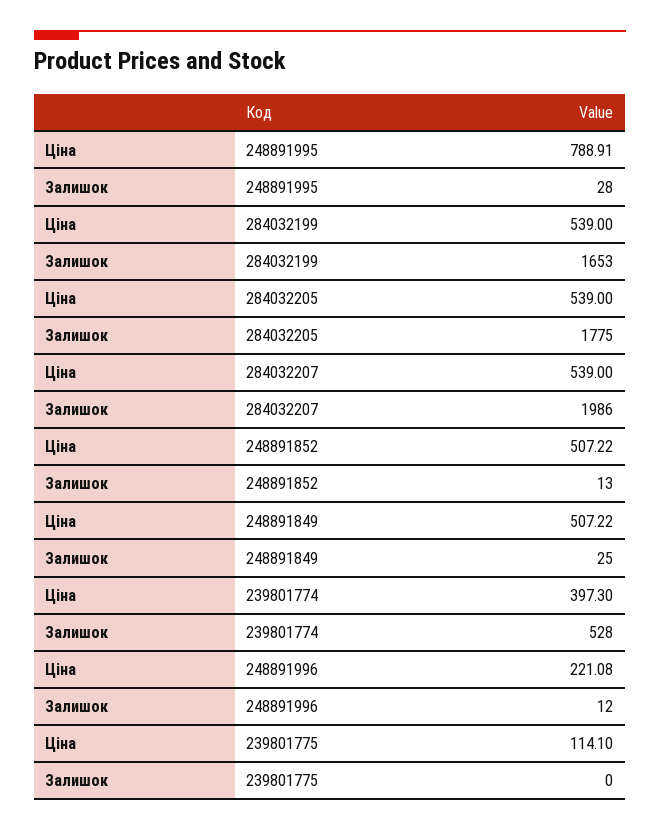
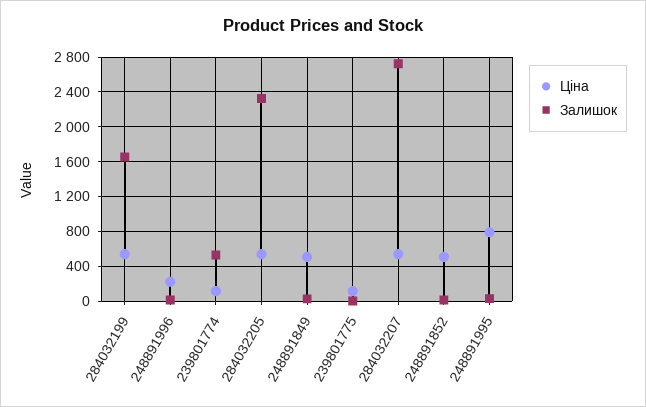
Залишок, 284032205: 1775 -> 2300
Залишок, 284032207: 1986 -> 2700
Ціна, 239801774: 397.3 -> 100

